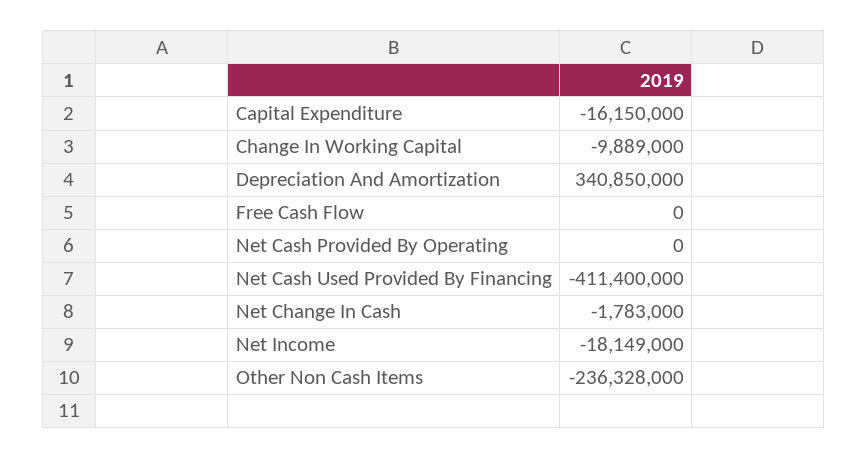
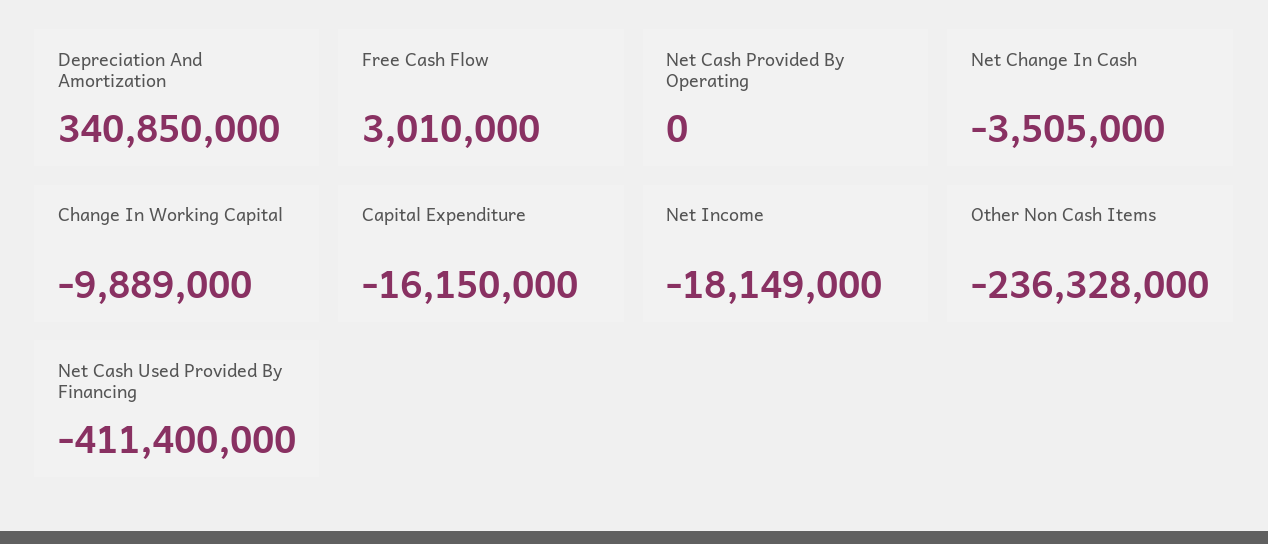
Free Cash Flow: 0 -> 3010000
Net Change In Cash: -1783000 -> -3505000

